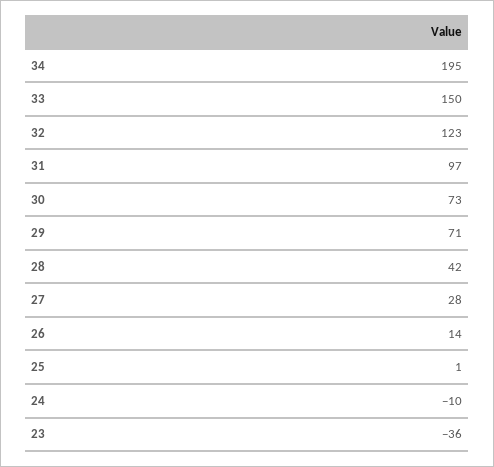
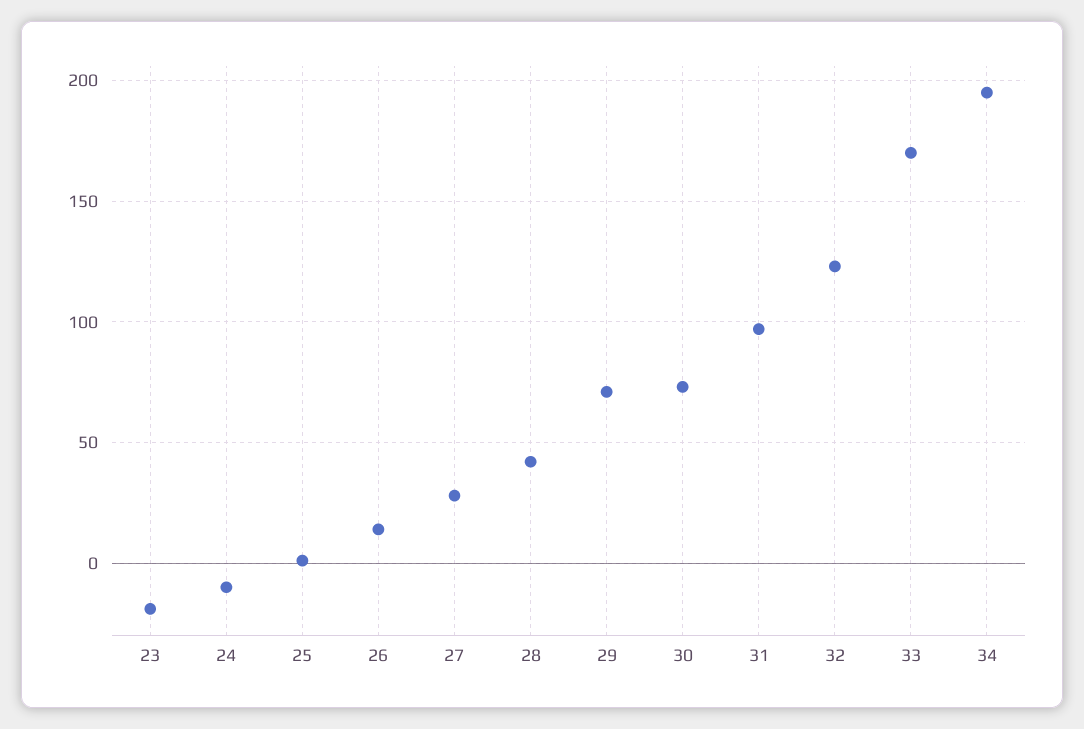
33: 150 -> 170
23: -36 -> -20

